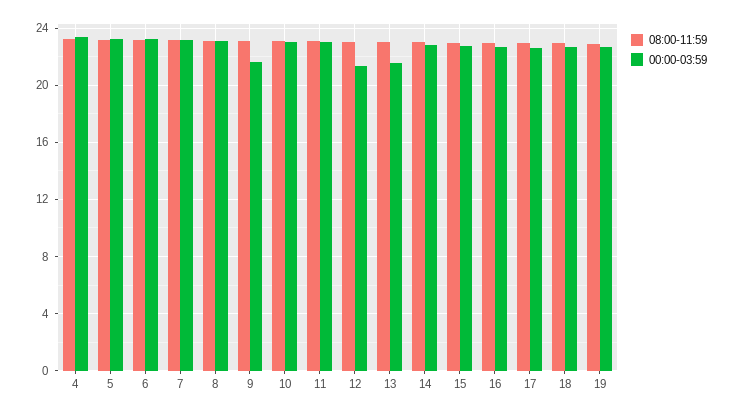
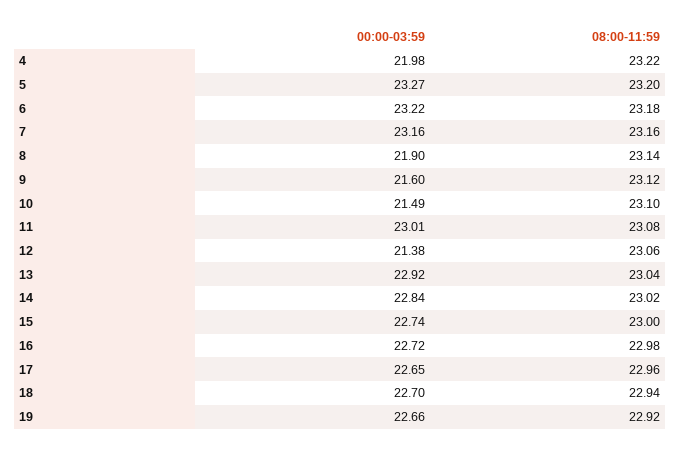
00:00-03:59, 4: 23.5 -> 21.98
00:00-03:59, 8: 23 -> 21.9
00:00-03:59, 10: 23 -> 21.49
00:00-03:59, 13: 21.5 -> 22.92

